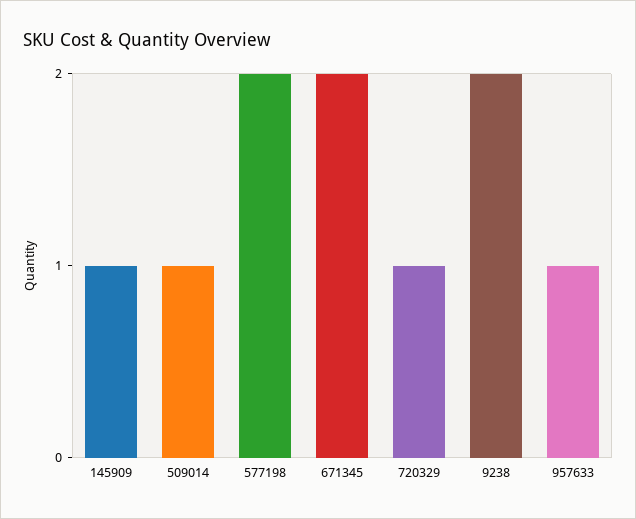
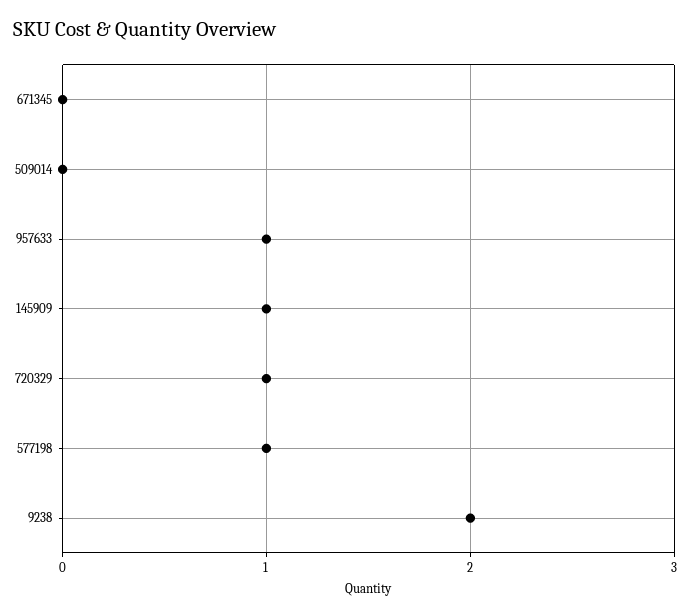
509014: 1 -> 0
577198: 2 -> 1
671345: 2 -> 0

